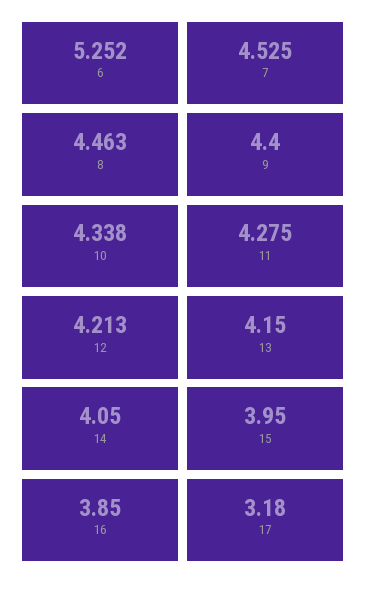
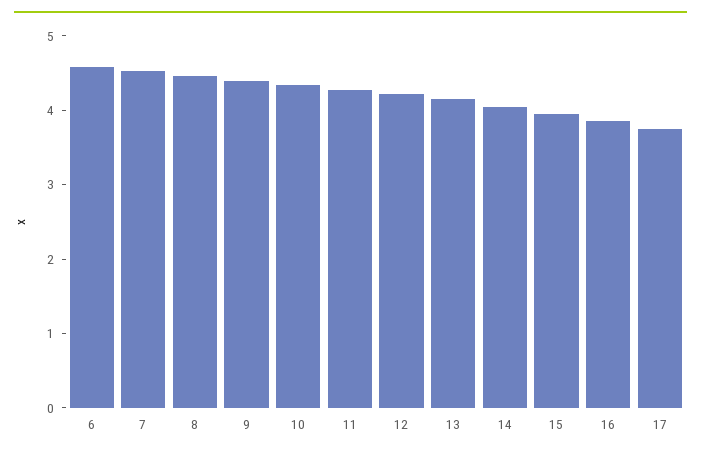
6: 5.252 -> 4.6
17: 3.18 -> 3.8

